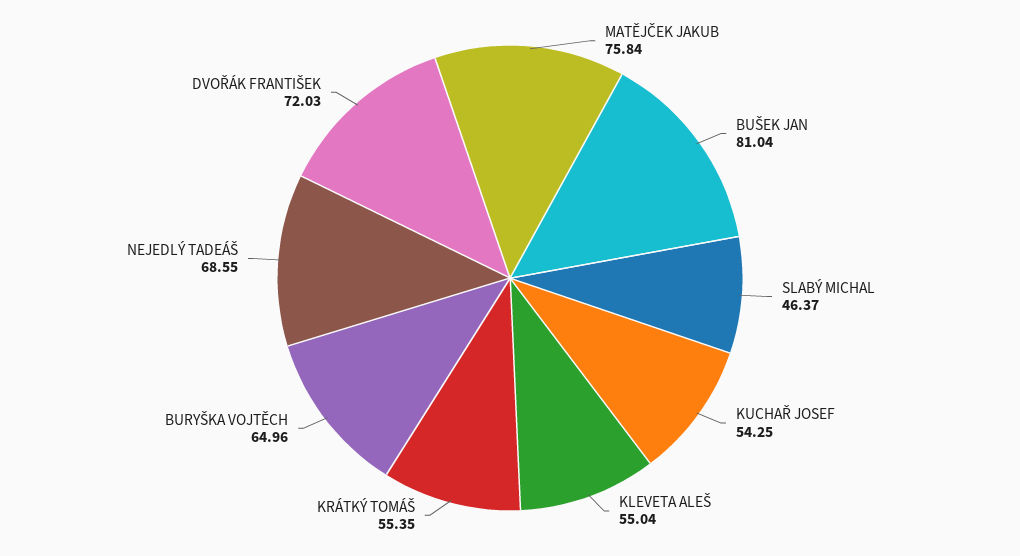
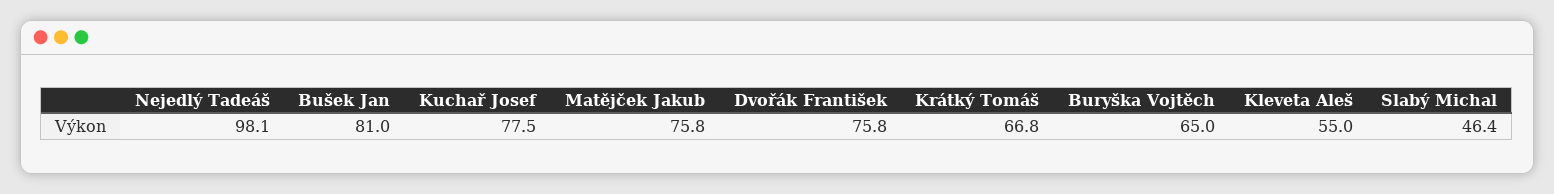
KUCHAŘ JOSEF: 54.25 -> 77.5
KRÁTKÝ TOMÁŠ: 55.35 -> 66.8
NEJEDLÝ TADEÁŠ: 68.55 -> 98.1
DVOŘÁK FRANTIŠEK: 72.03 -> 75.8

